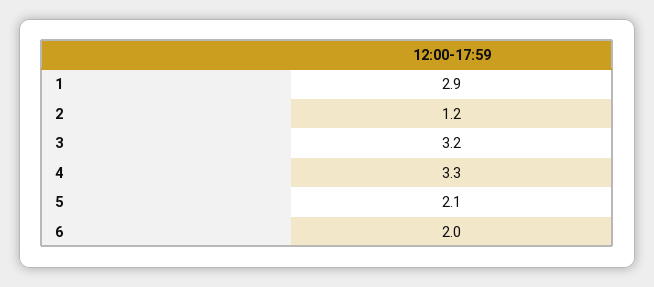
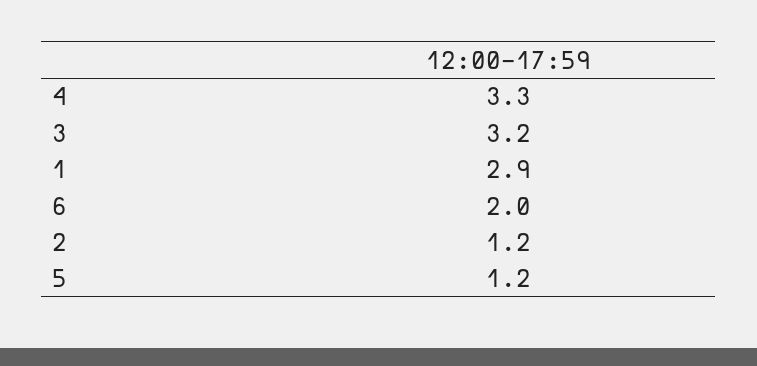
5: 2.1 -> 1.2

